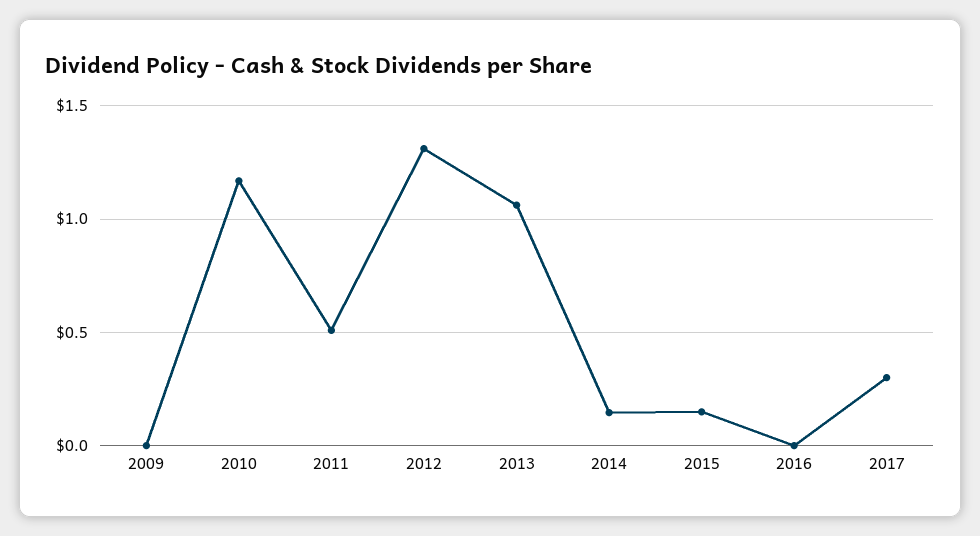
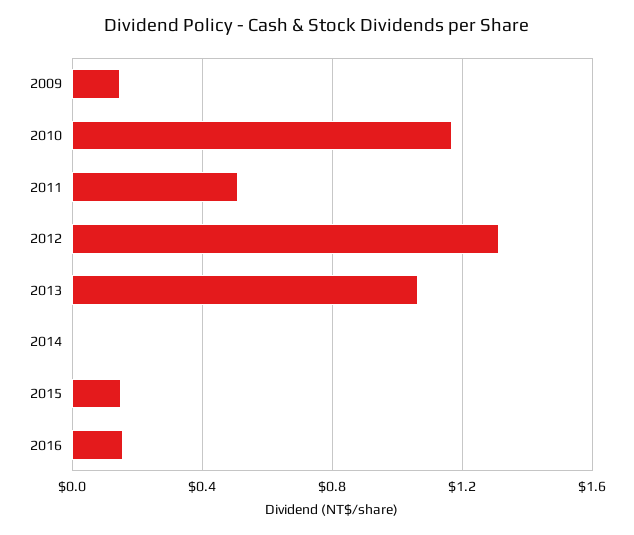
2009: 0 -> 0.15
2014: 0.15 -> 0
2016: 0 -> 0.15
2017: 0.3 -> none

